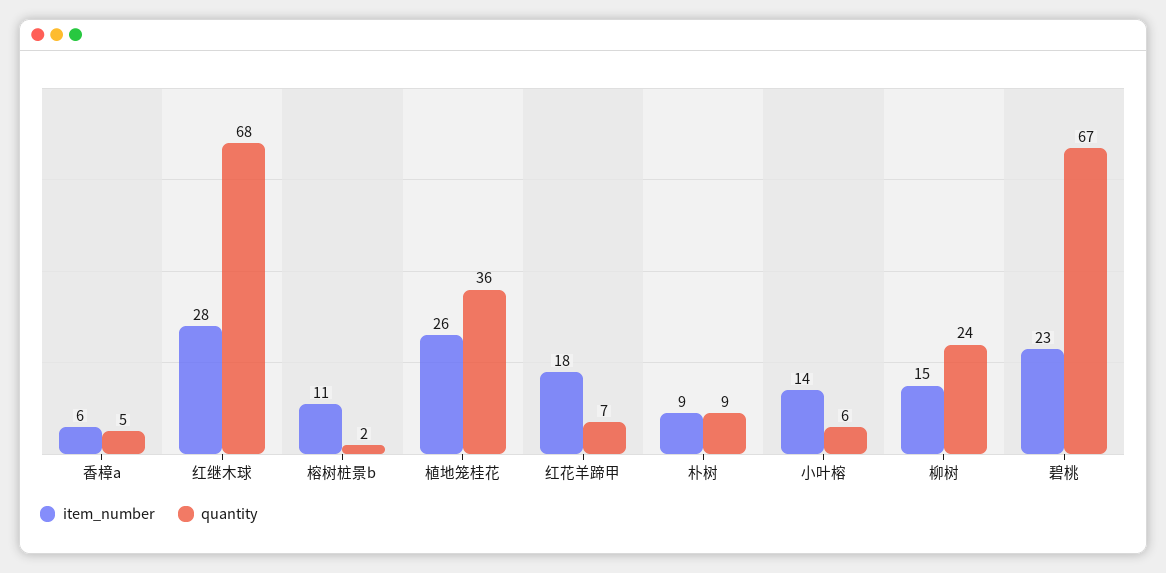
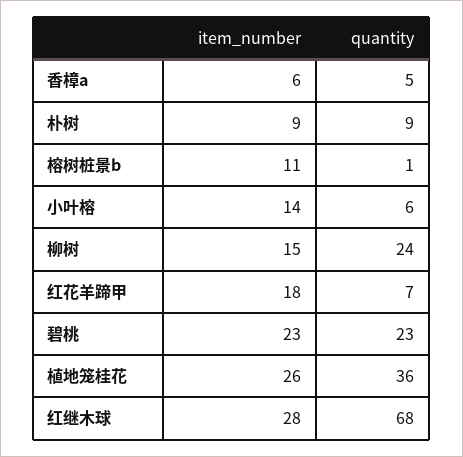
quantity, 榕树桩景b: 2 -> 1
quantity, 碧桃: 67 -> 23

